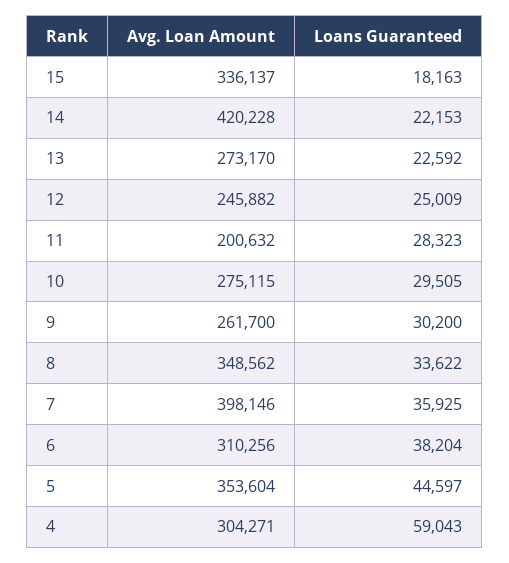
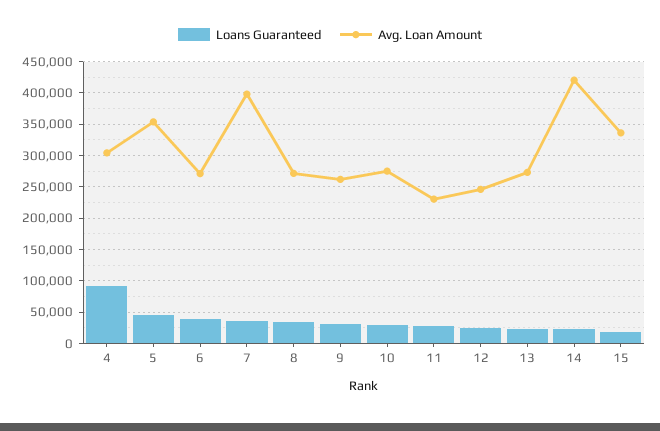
Avg. Loan Amount, 11: 200632 -> 230000
Avg. Loan Amount, 8: 348562 -> 270000
Avg. Loan Amount, 6: 310256 -> 270000
Loans Guaranteed, 4: 59043 -> 90000

